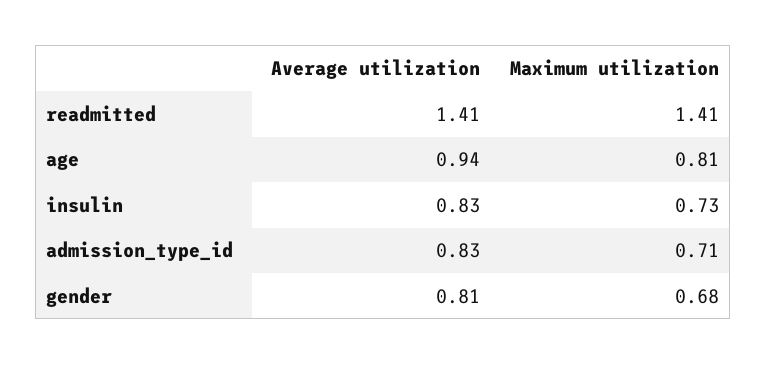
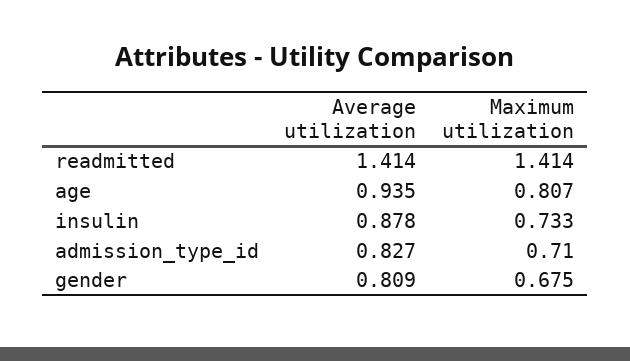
Average utilization, insulin: 0.83 -> 0.878

